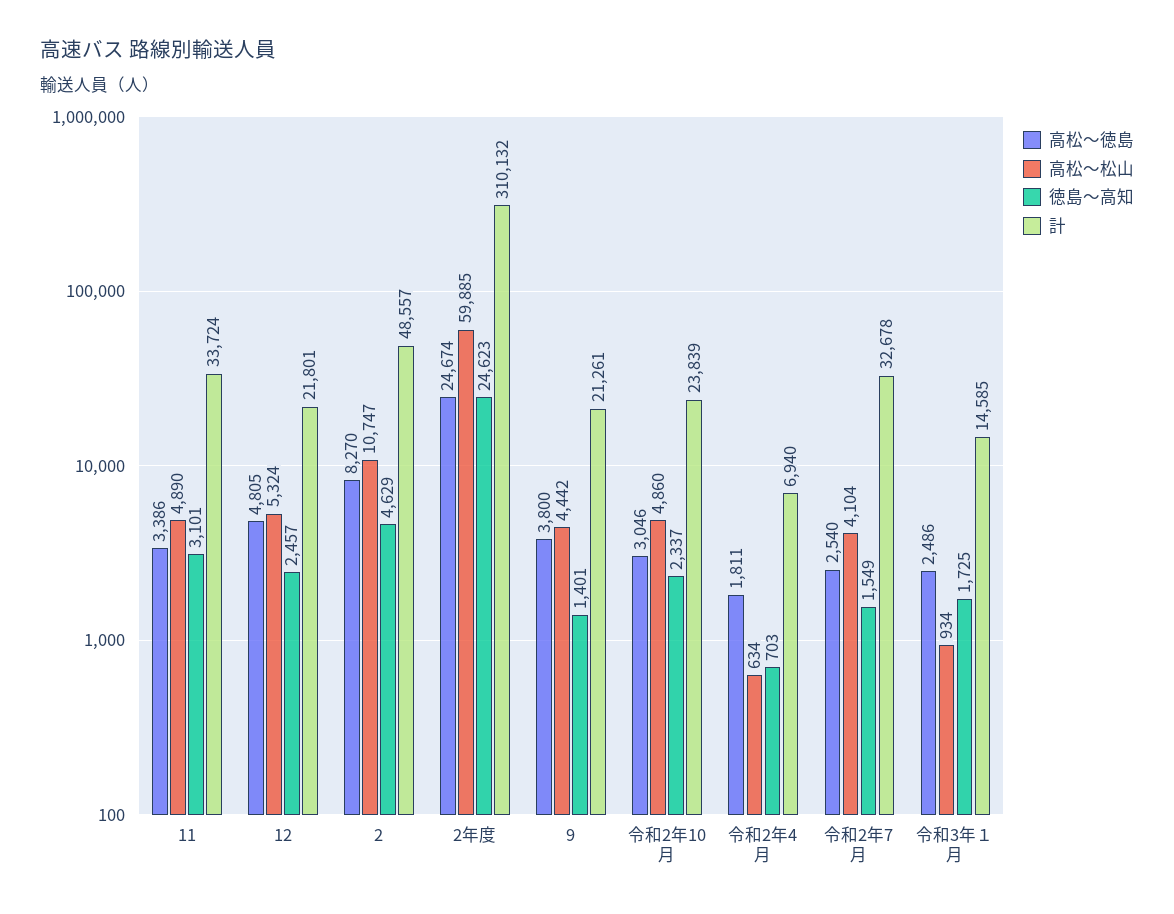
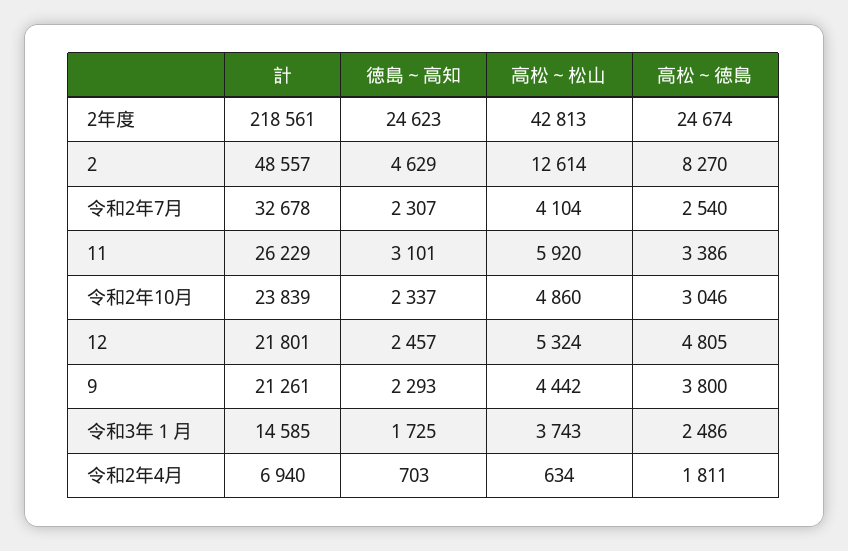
高松～松山, 11: 4890 -> 5920
計, 11: 33724 -> 26229
高松～松山, 2: 10747 -> 12614
高松～松山, 2年度: 59885 -> 42813
計, 2年度: 310132 -> 218561
徳島～高知, 9: 1401 -> 2293
徳島～高知, 令和2年7月: 1549 -> 2307
高松～松山, 令和3年１月: 934 -> 3743

